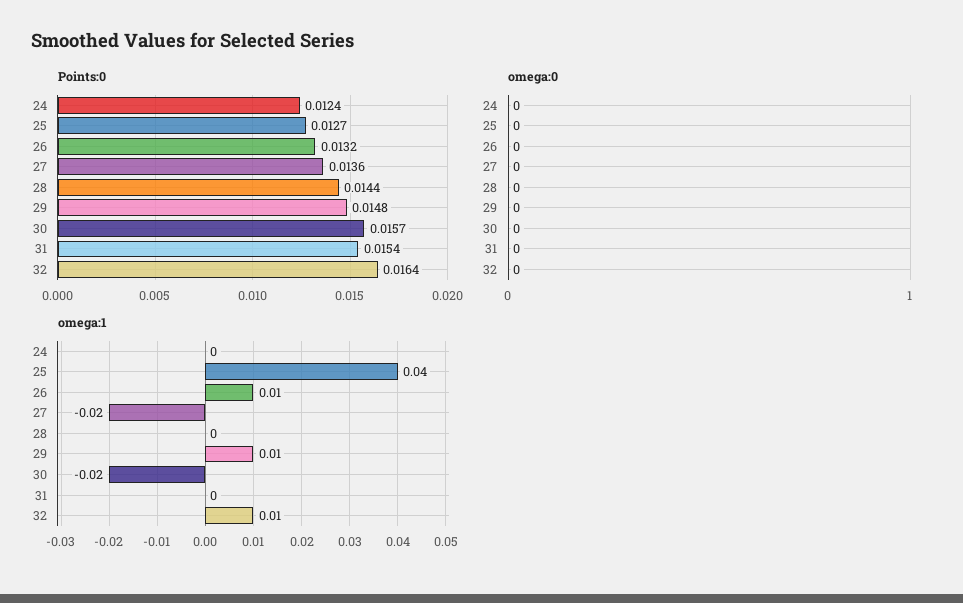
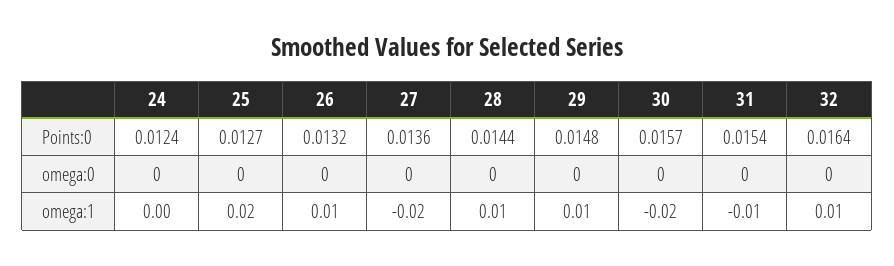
omega:1, 25: 0.04 -> 0.02
omega:1, 28: 0 -> 0.01
omega:1, 31: 0 -> -0.01

